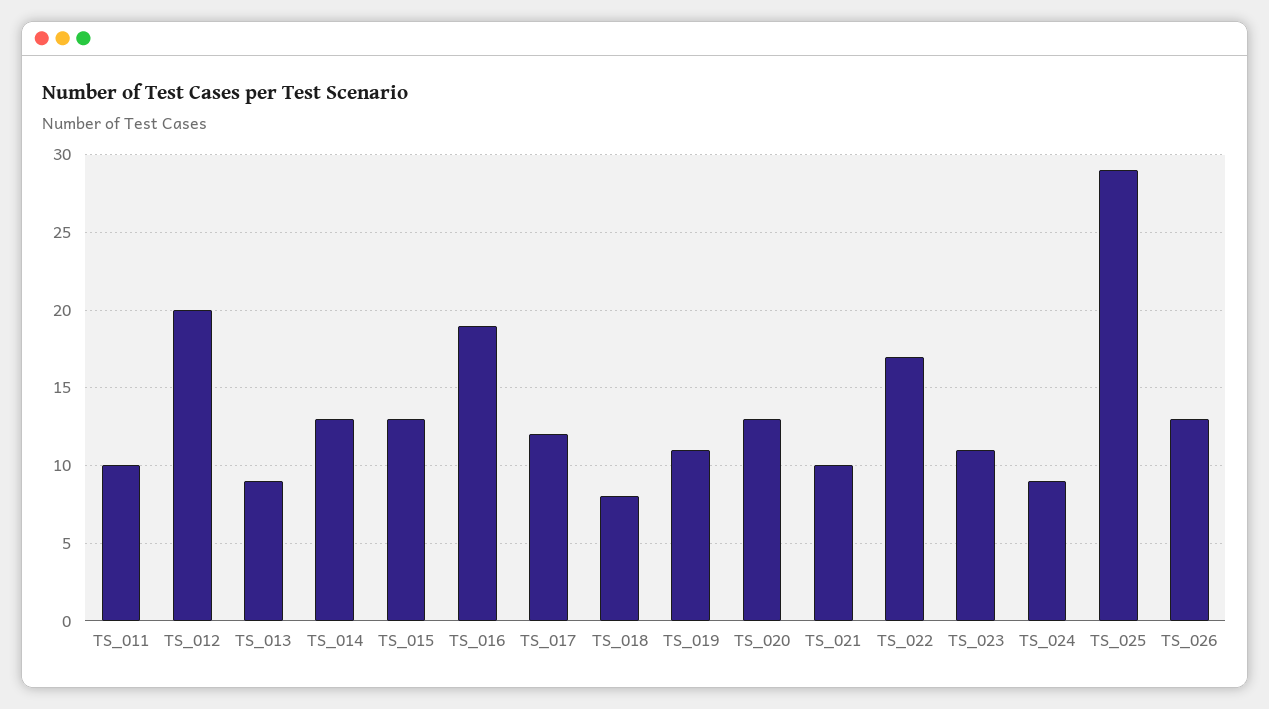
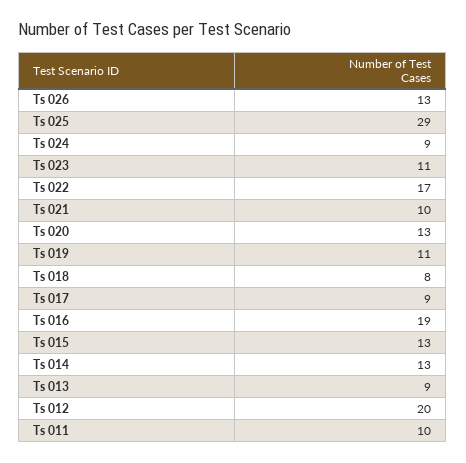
TS_017: 12 -> 9

